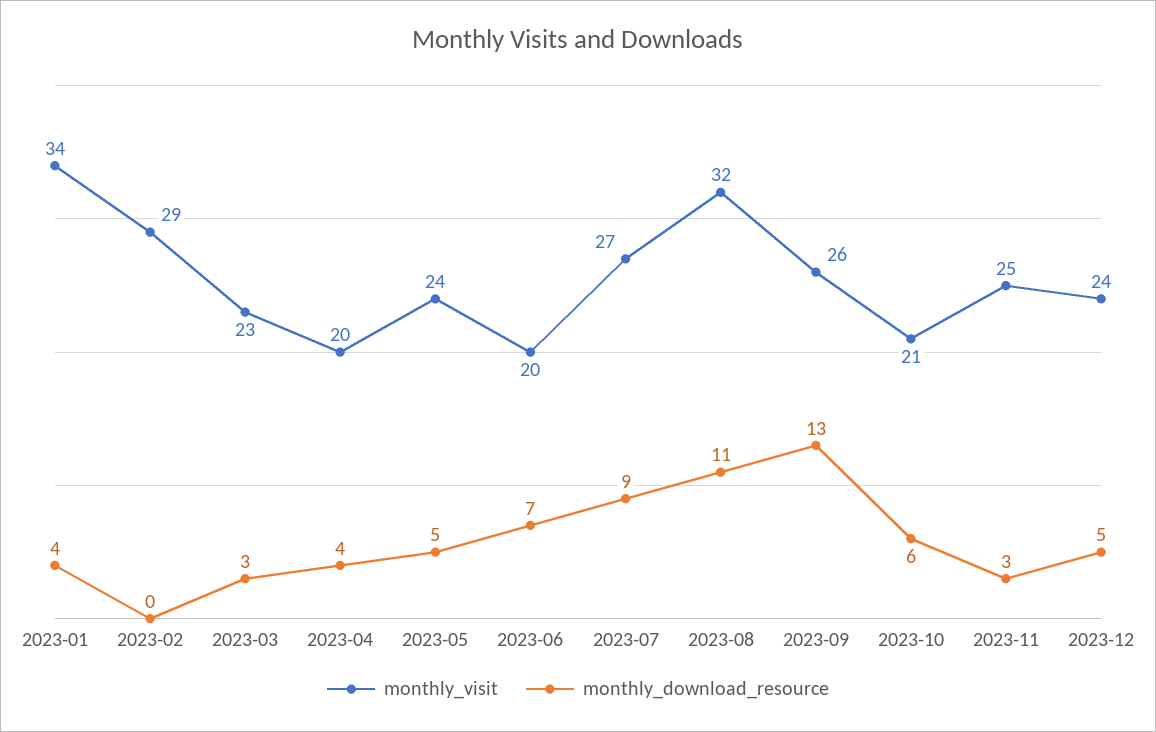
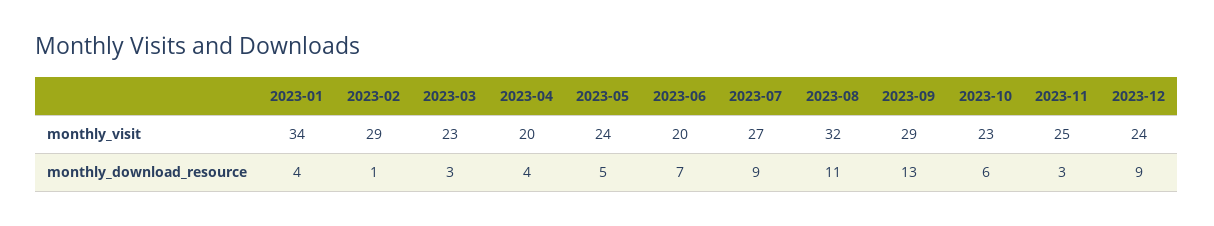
monthly_download_resource, 2023-02: 0 -> 1
monthly_visit, 2023-09: 26 -> 29
monthly_visit, 2023-10: 21 -> 23
monthly_download_resource, 2023-12: 5 -> 9

